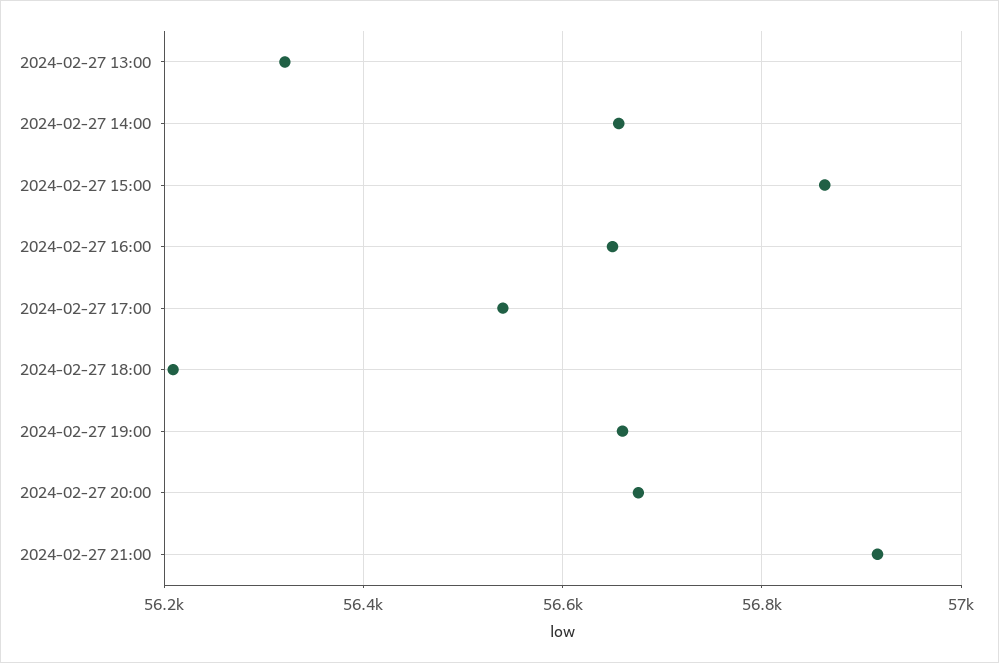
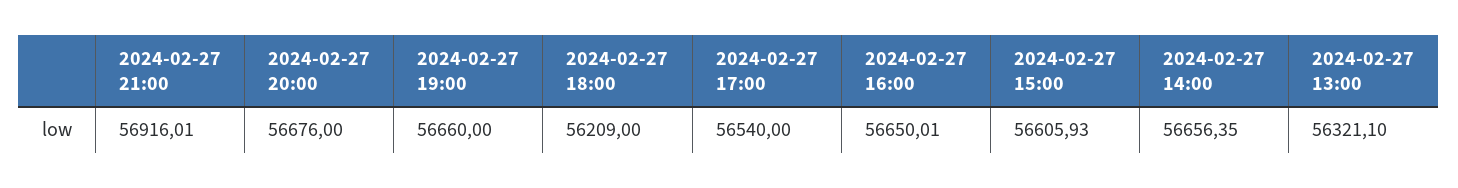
2024-02-27 15:00: 56860 -> 56605.93

